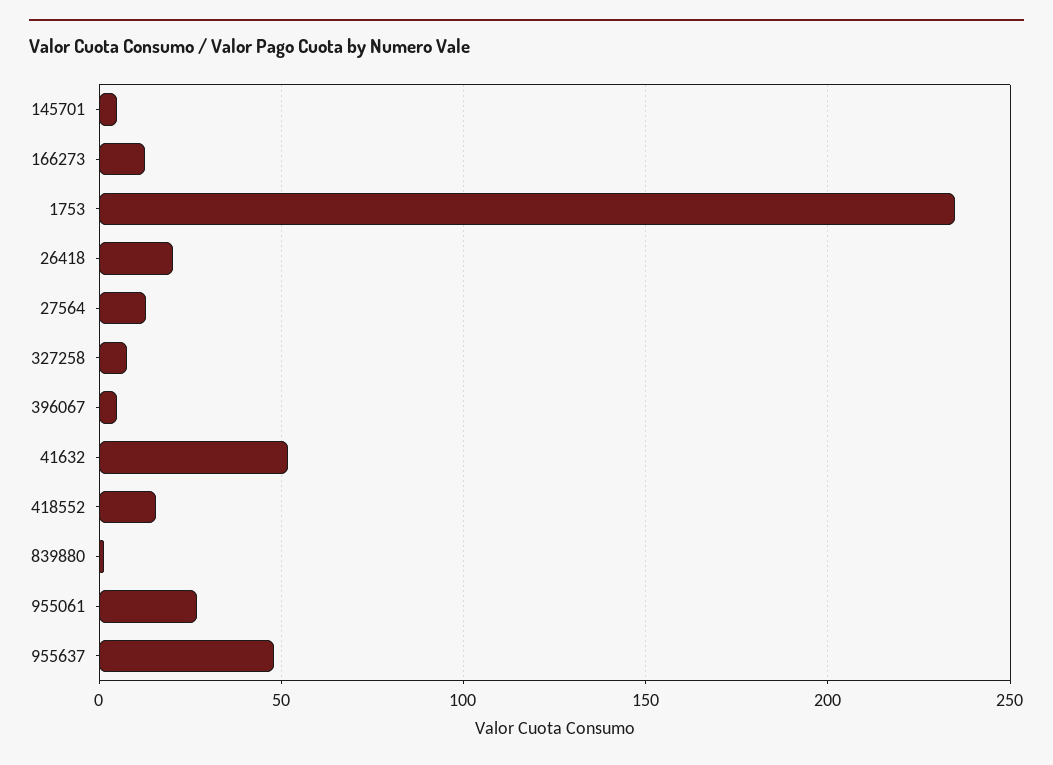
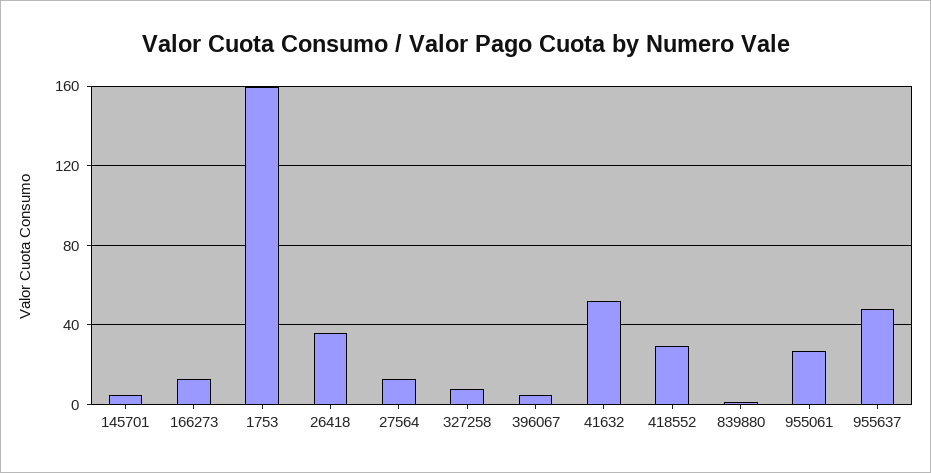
1753: 235 -> 160
26418: 20 -> 35
418552: 15 -> 30

